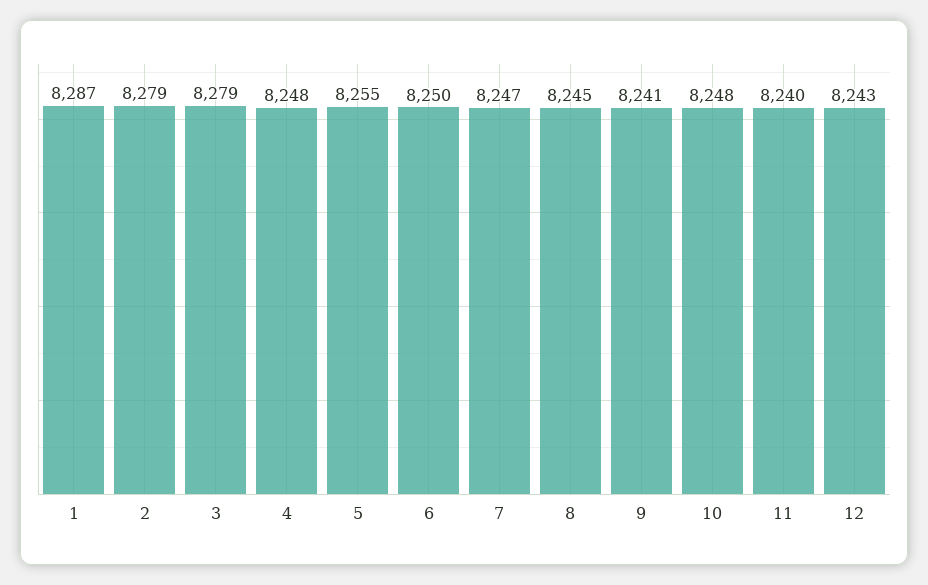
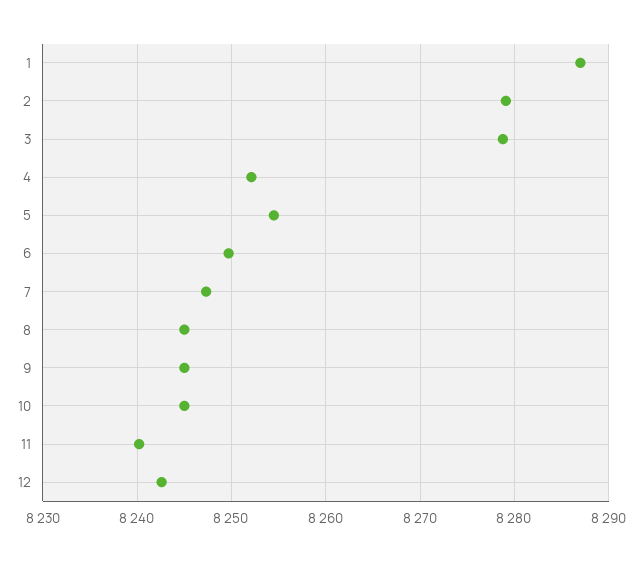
4: 8248 -> 8252
9: 8241 -> 8245
10: 8248 -> 8245

